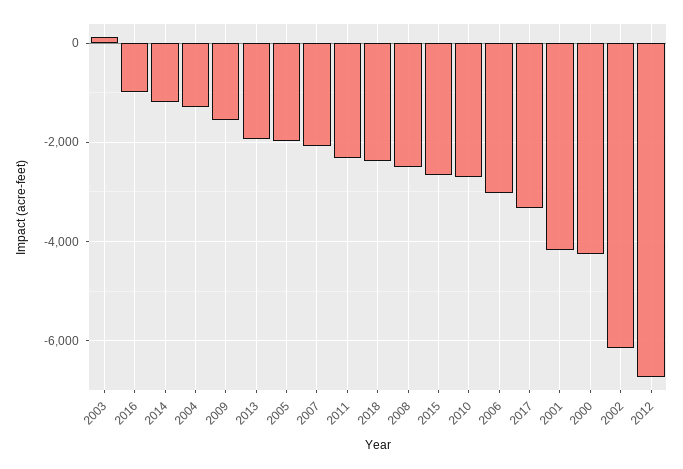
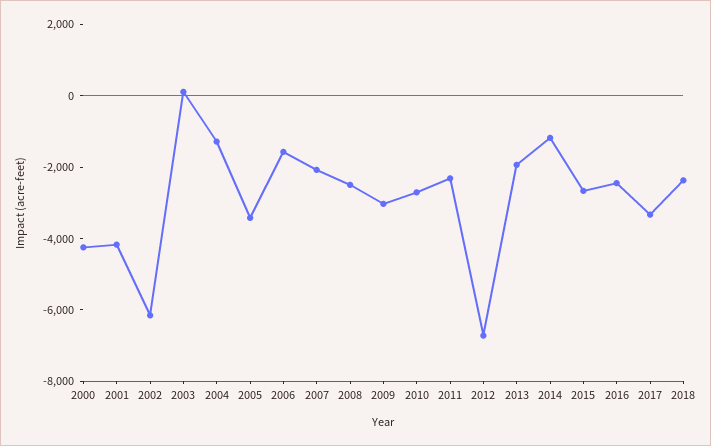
2016: -1000 -> -2500
2009: -1600 -> -3000
2005: -2000 -> -3500
2006: -3000 -> -1500

